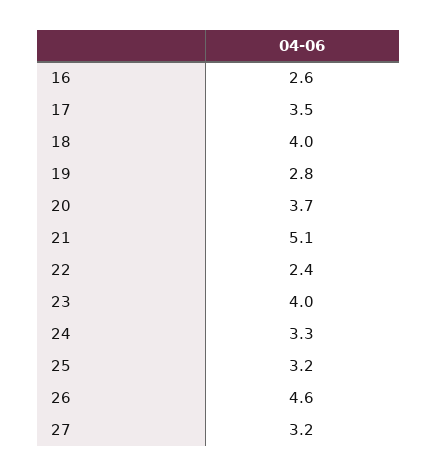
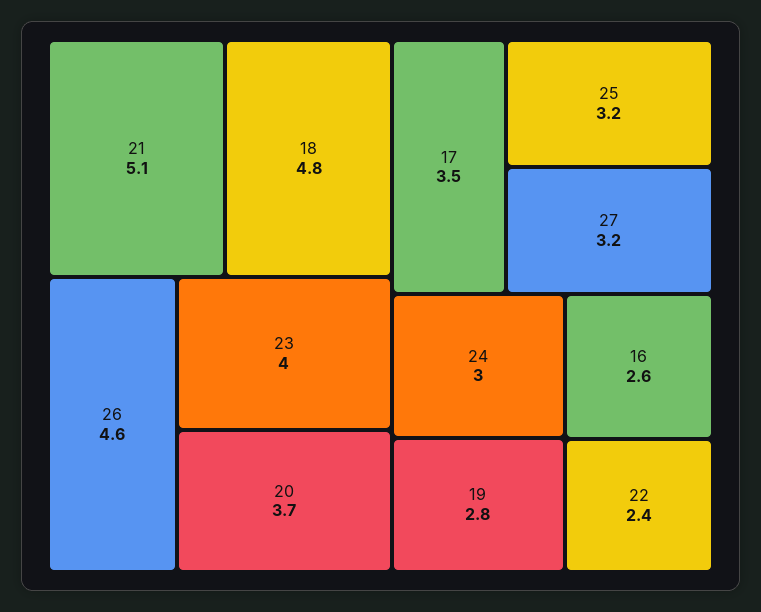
18: 4 -> 4.8
24: 3.3 -> 3

